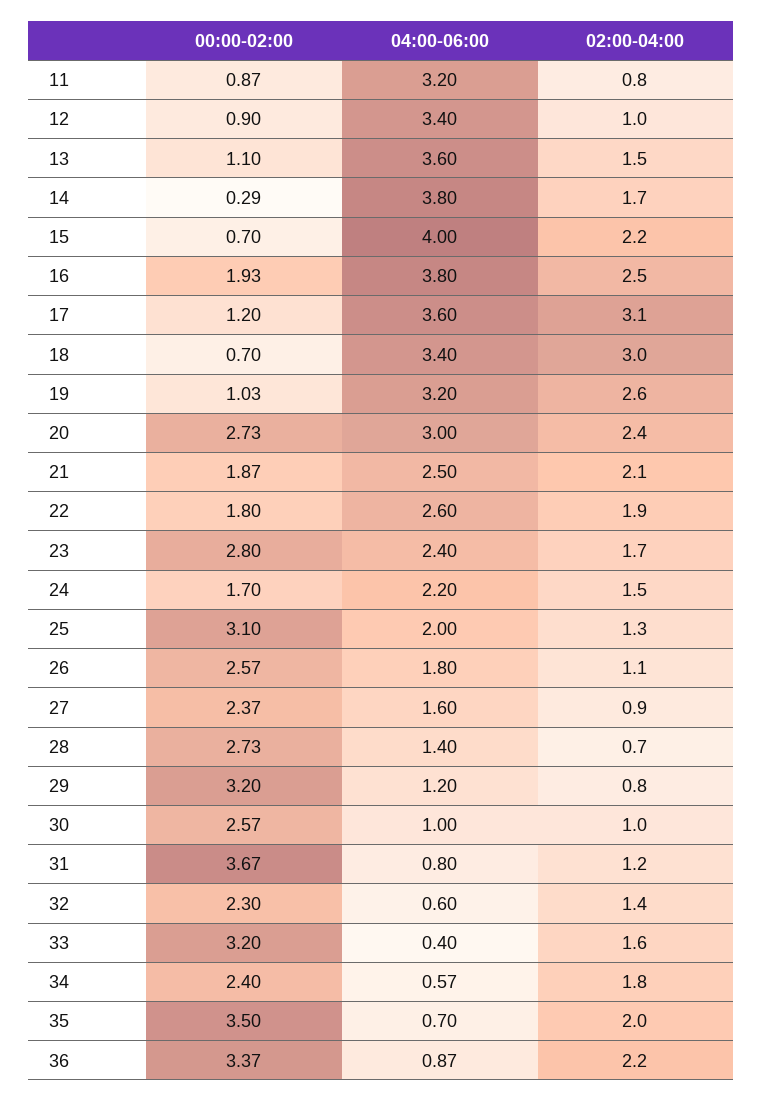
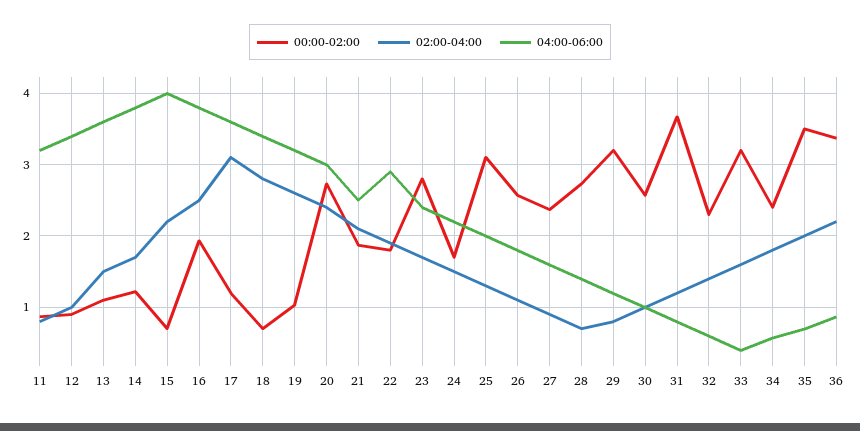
00:00-02:00, 14: 0.29 -> 1.2
02:00-04:00, 18: 3 -> 2.8
04:00-06:00, 22: 2.6 -> 2.9

